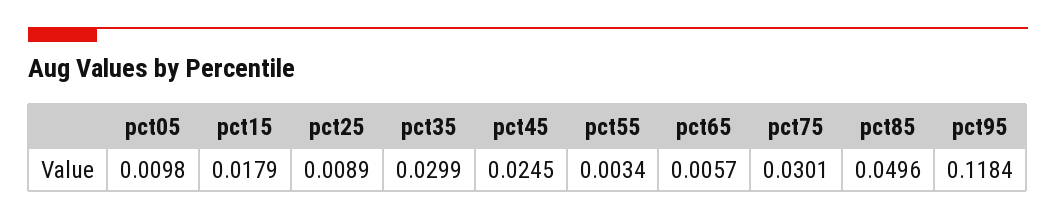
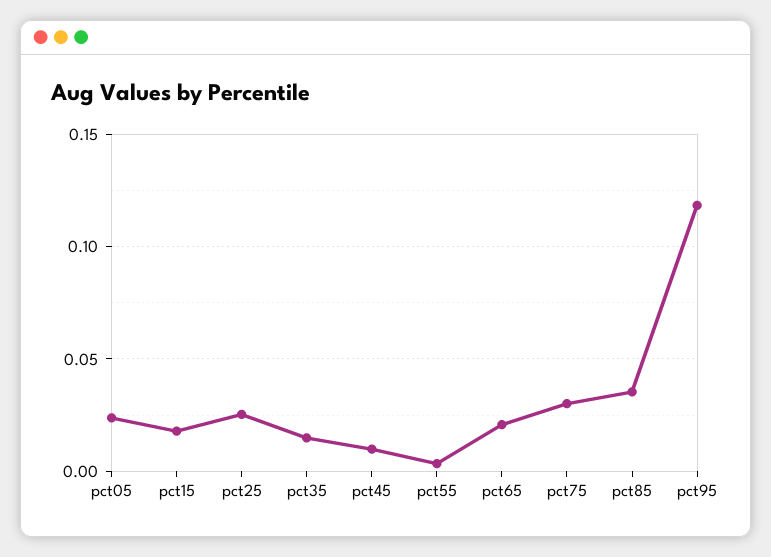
pct05: 0.0098 -> 0.025
pct25: 0.0089 -> 0.025
pct35: 0.0299 -> 0.015
pct45: 0.0245 -> 0.01
pct65: 0.0057 -> 0.02
pct85: 0.0496 -> 0.035

